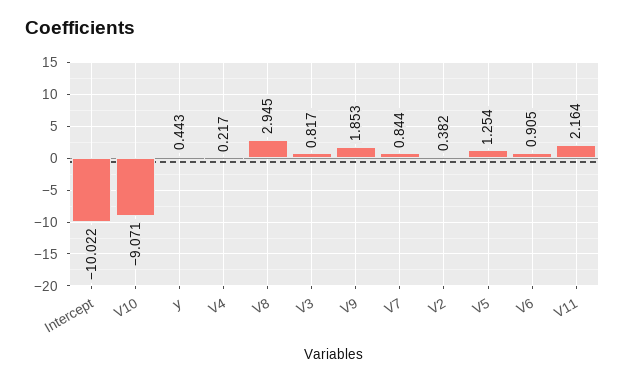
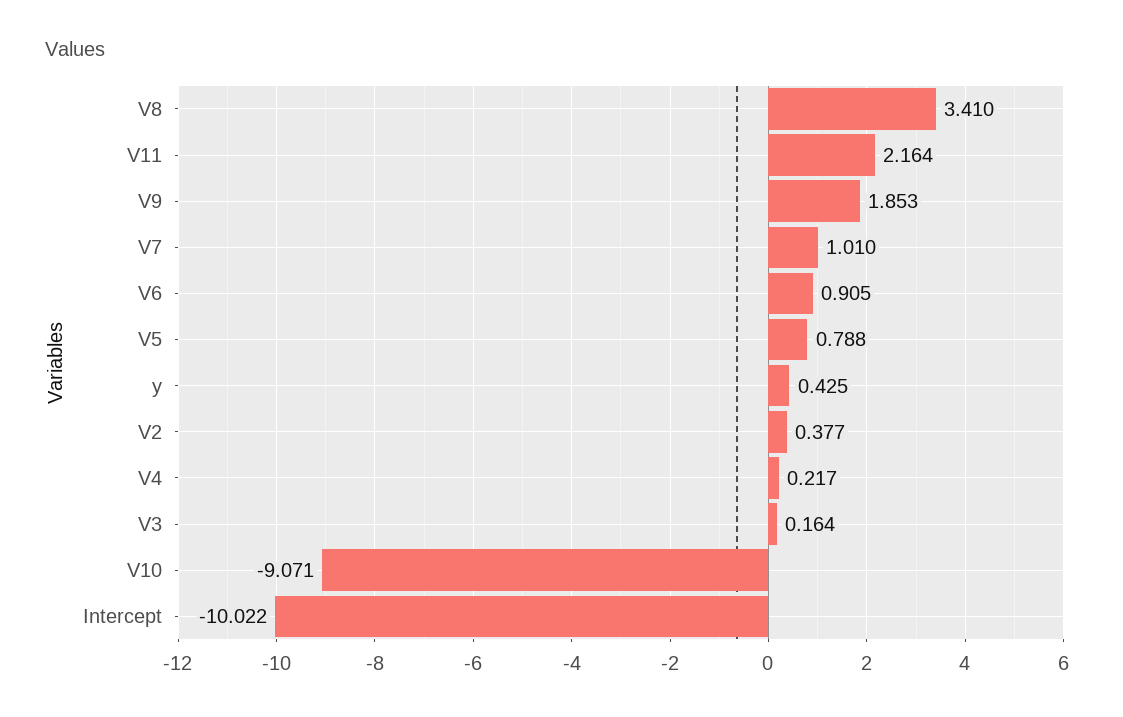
y: 0.443 -> 0.425
V8: 2.945 -> 3.41
V3: 0.817 -> 0.164
V7: 0.844 -> 1.01
V2: 0.382 -> 0.377
V5: 1.254 -> 0.788

